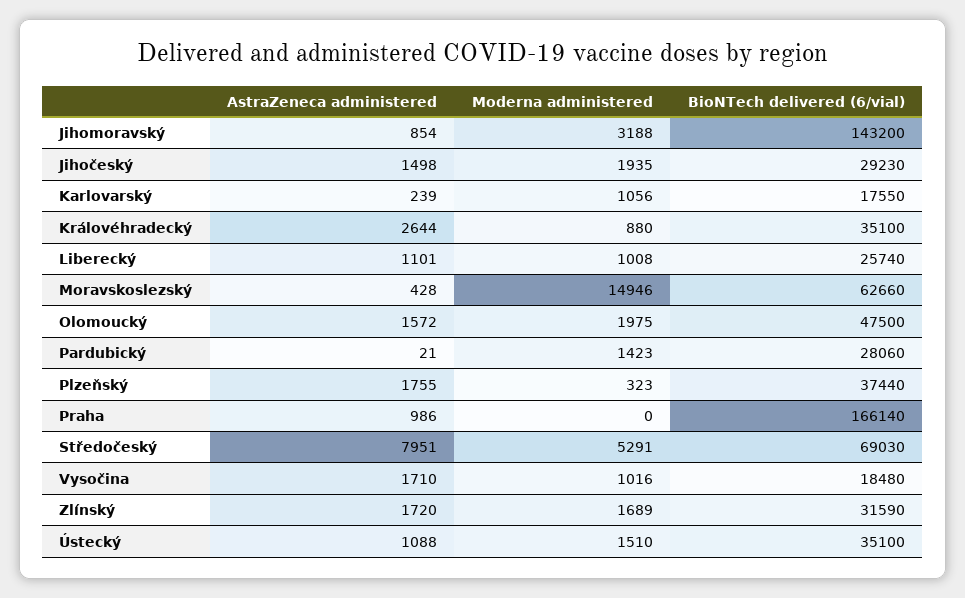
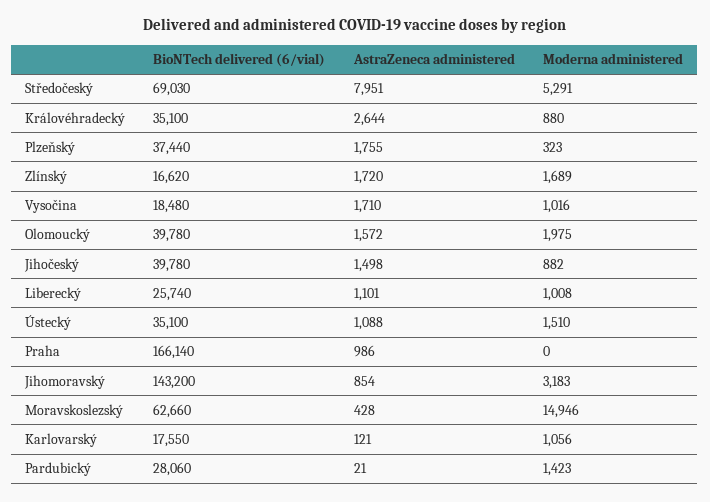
Moderna administered, Jihomoravský: 3188 -> 3183
Moderna administered, Jihočeský: 1935 -> 882
BioNTech delivered (6/vial), Jihočeský: 29230 -> 39780
AstraZeneca administered, Karlovarský: 239 -> 121
BioNTech delivered (6/vial), Olomoucký: 47500 -> 39780
BioNTech delivered (6/vial), Zlínský: 31590 -> 16620

